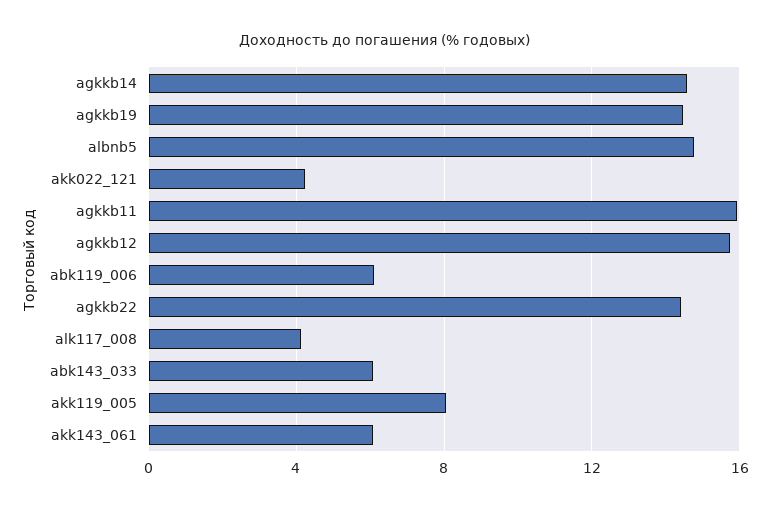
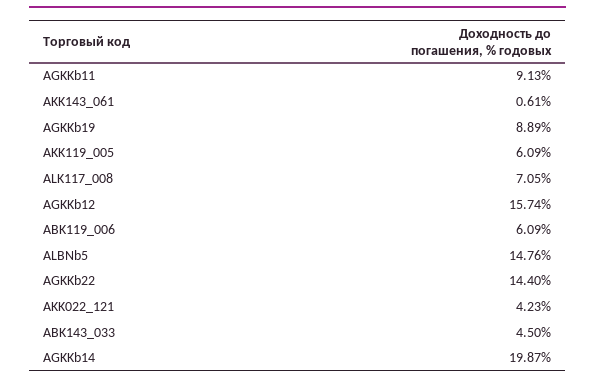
agkkb14: 14.5 -> 19.87
agkkb19: 14.5 -> 8.89
agkkb11: 16 -> 9.13
alk117_008: 4 -> 7.05
abk143_033: 6 -> 4.5
akk119_005: 8 -> 6.09
akk143_061: 6 -> 0.61

